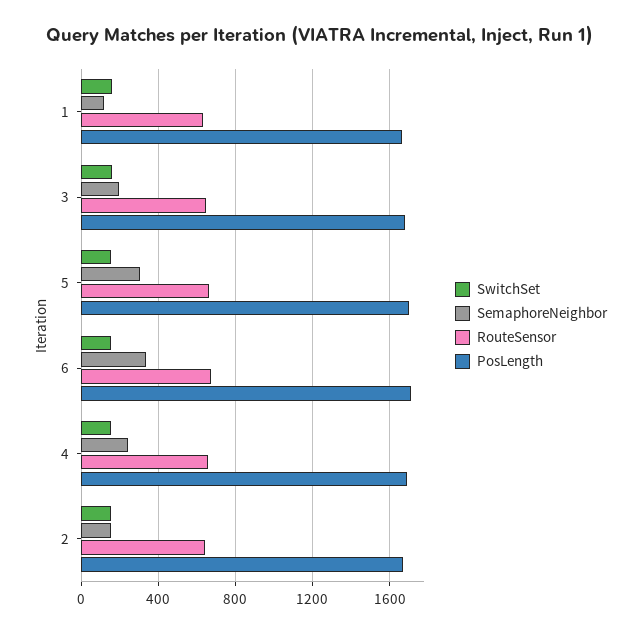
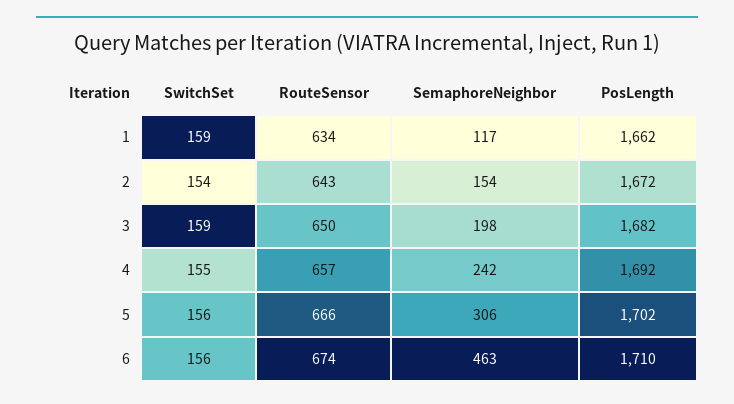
SemaphoreNeighbor, 6: 350 -> 463

